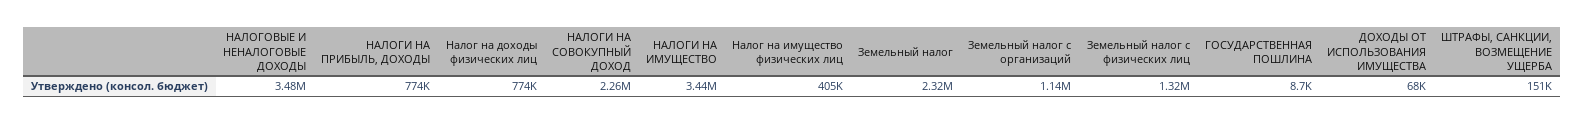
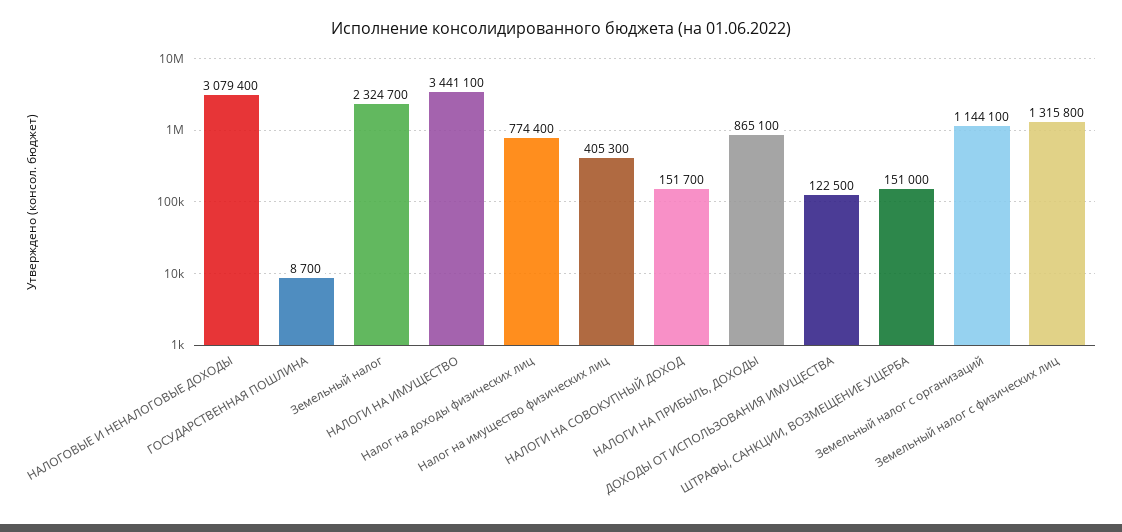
НАЛОГОВЫЕ И НЕНАЛОГОВЫЕ ДОХОДЫ: 3480000 -> 3079400
НАЛОГИ НА ПРИБЫЛЬ, ДОХОДЫ: 774000 -> 865100
НАЛОГИ НА СОВОКУПНЫЙ ДОХОД: 2260000 -> 151700
ДОХОДЫ ОТ ИСПОЛЬЗОВАНИЯ ИМУЩЕСТВА: 68000 -> 122500

